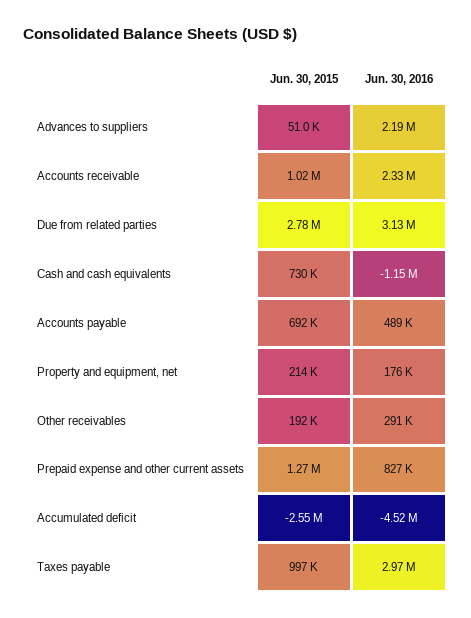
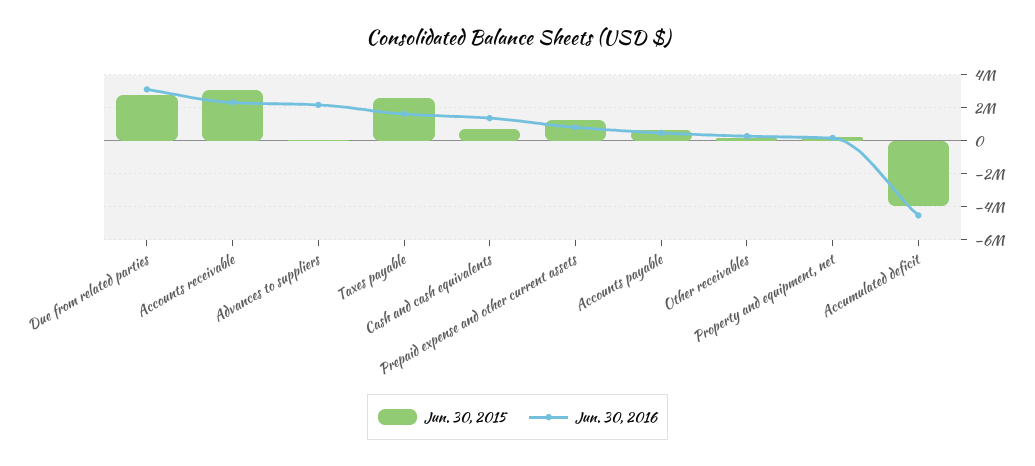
Jun. 30, 2015, Accounts receivable: 1020000 -> 3000000
Jun. 30, 2016, Cash and cash equivalents: -1150000 -> 1500000
Jun. 30, 2015, Accumulated deficit: -2550000 -> -4000000
Jun. 30, 2015, Taxes payable: 997000 -> 2500000
Jun. 30, 2016, Taxes payable: 2970000 -> 1500000

